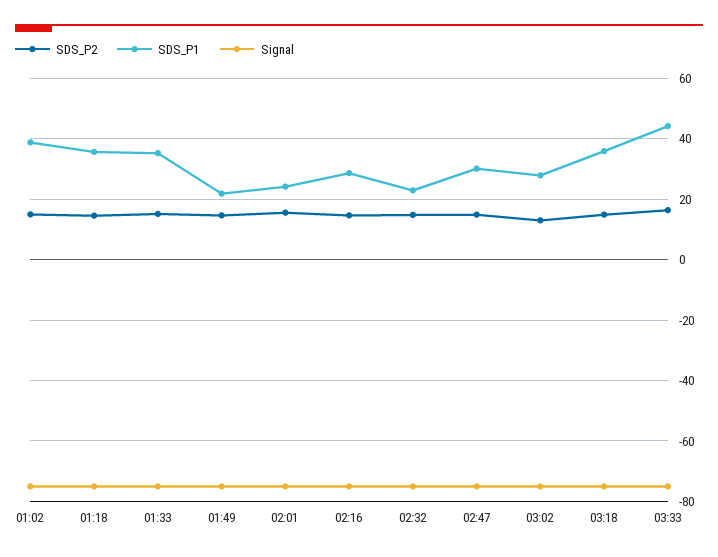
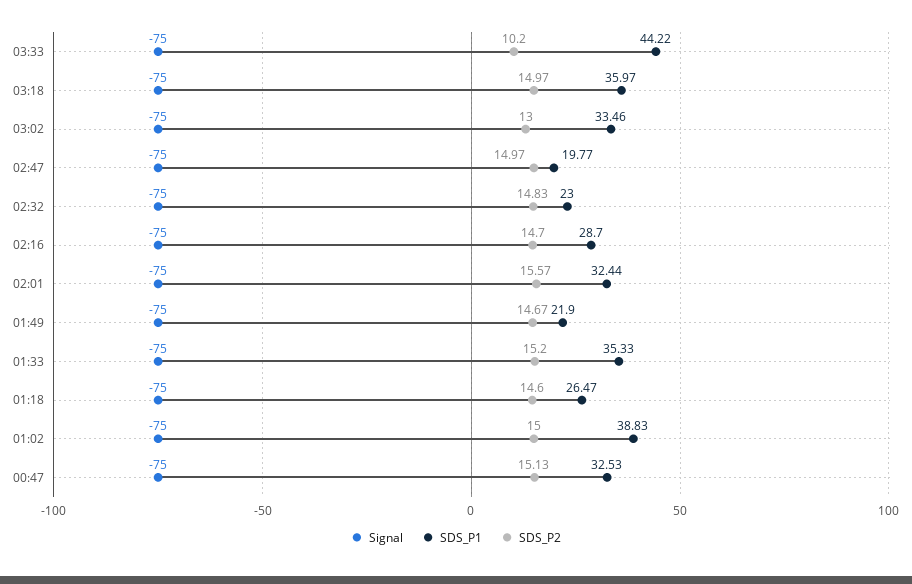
SDS_P1, 01:18: 36 -> 26.47
SDS_P1, 02:01: 24 -> 32.44
SDS_P1, 02:47: 30 -> 19.77
SDS_P1, 03:02: 28 -> 33.46
SDS_P2, 03:33: 16 -> 10.2
Signal, 00:47: none -> -75
SDS_P1, 00:47: none -> 32.53
SDS_P2, 00:47: none -> 15.13

